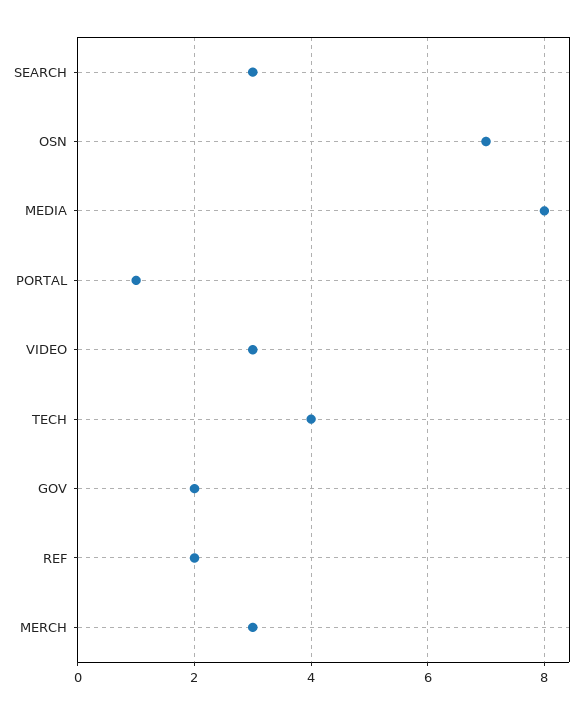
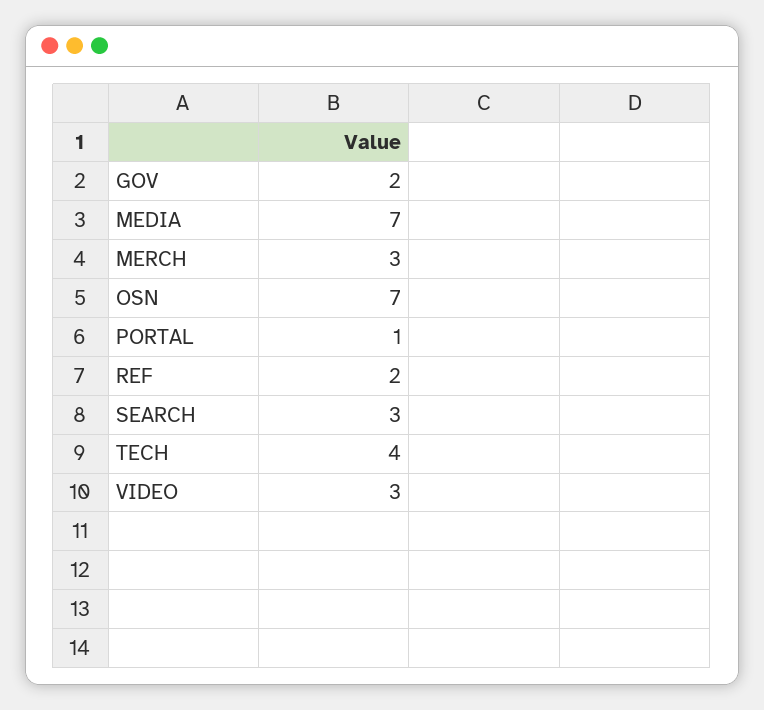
MEDIA: 8 -> 7

